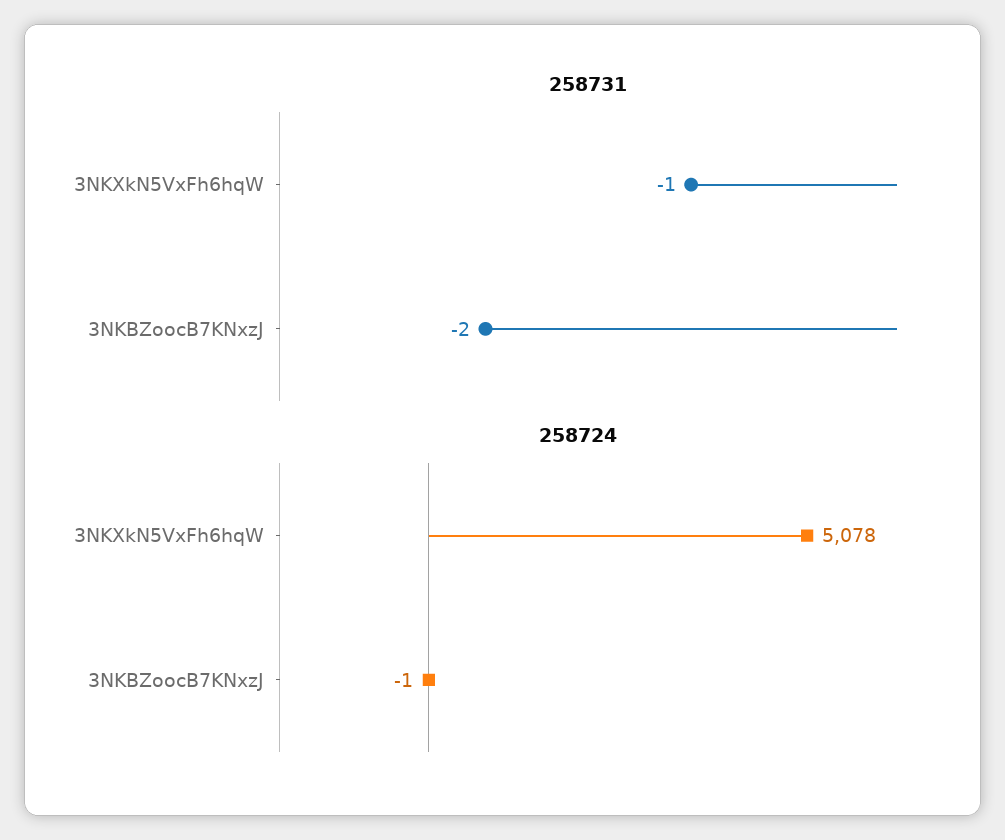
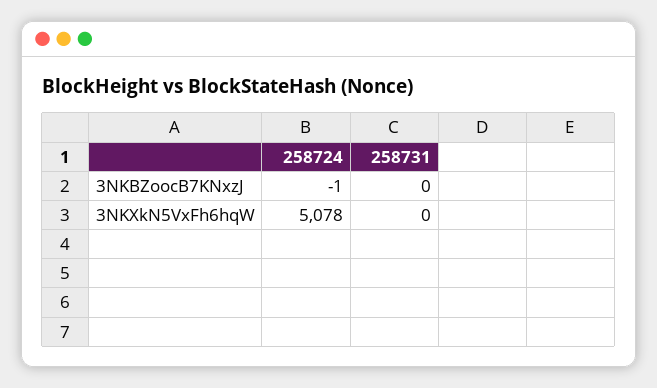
258731, 3NKXkN5VxFh6hqW: -1 -> 0
258731, 3NKBZoocB7KNxzJ: -2 -> 0

